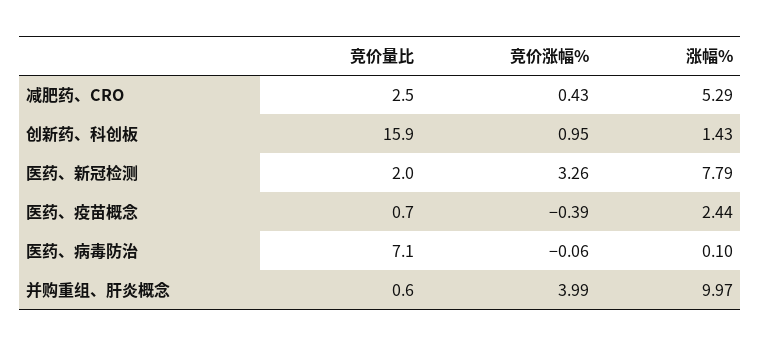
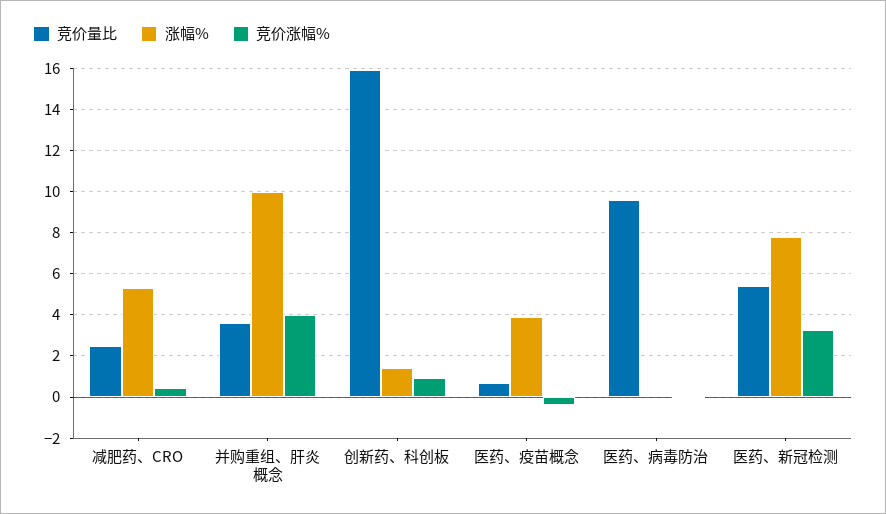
竞价量比, 医药、新冠检测: 2 -> 5.5
涨幅%, 医药、疫苗概念: 2.44 -> 4
竞价量比, 医药、病毒防治: 7.1 -> 9.5
竞价量比, 并购重组、肝炎概念: 0.6 -> 3.5

